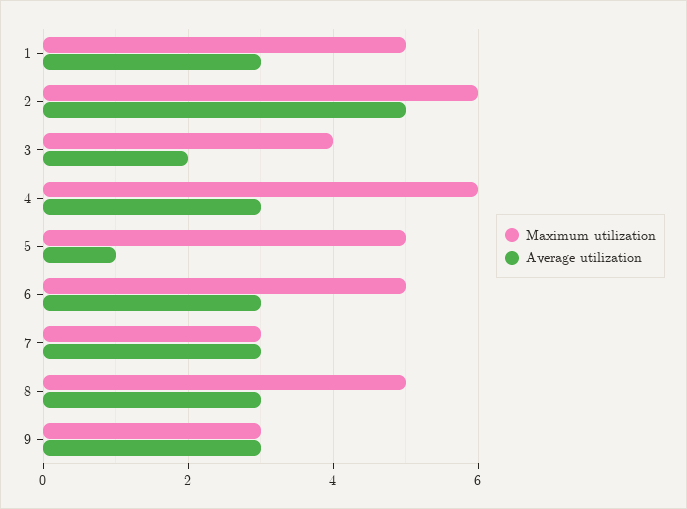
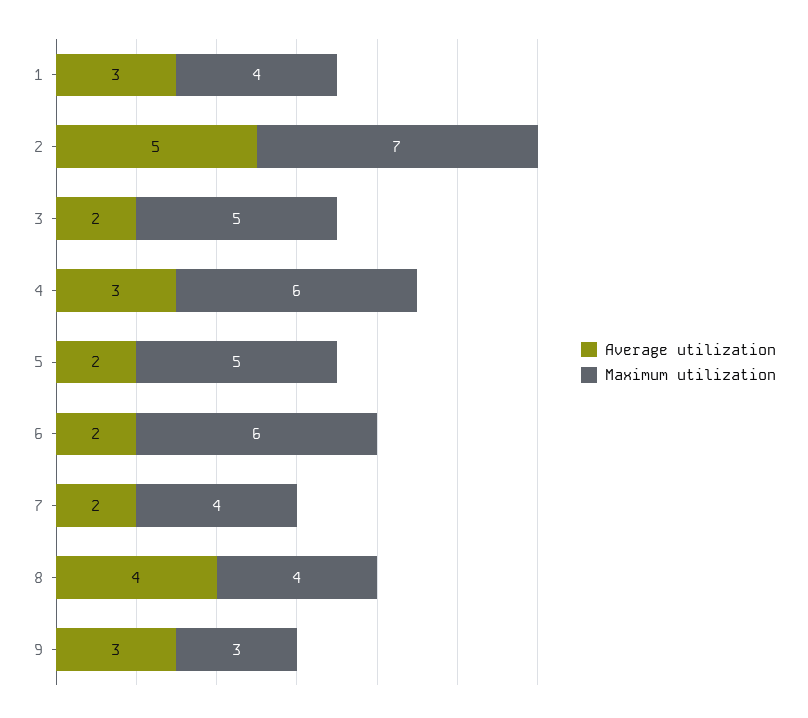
Maximum utilization, 1: 5 -> 4
Maximum utilization, 2: 6 -> 7
Maximum utilization, 3: 4 -> 5
Average utilization, 5: 1 -> 2
Maximum utilization, 6: 5 -> 6
Average utilization, 6: 3 -> 2
Maximum utilization, 7: 3 -> 4
Average utilization, 7: 3 -> 2
Maximum utilization, 8: 5 -> 4
Average utilization, 8: 3 -> 4

